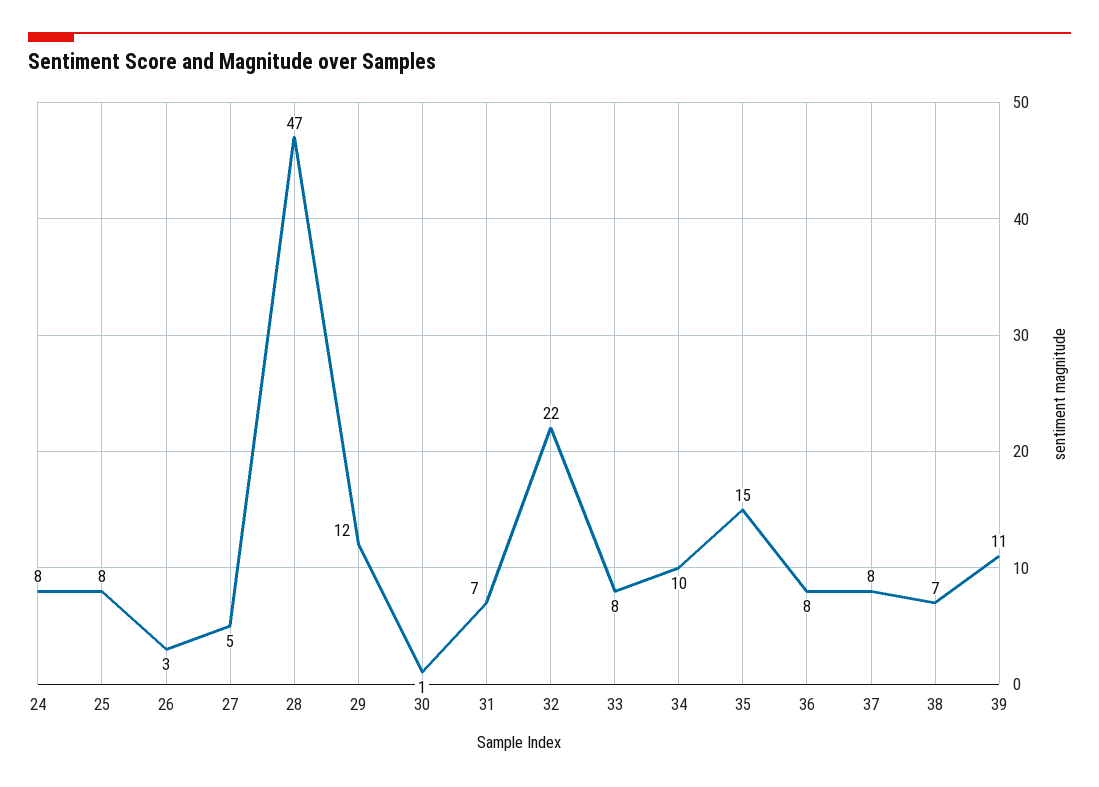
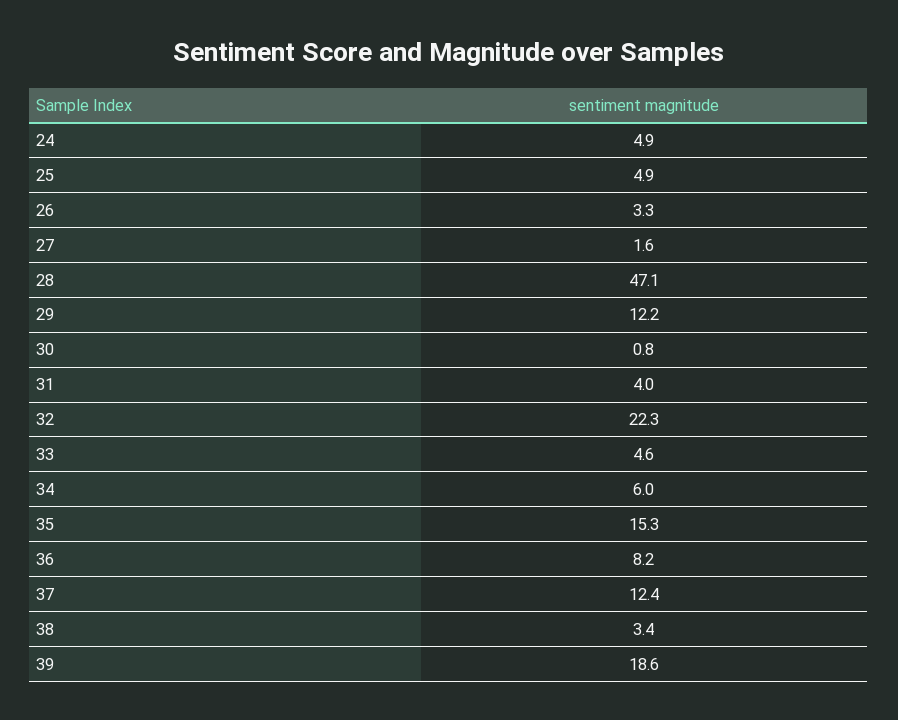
24: 8 -> 4.9
25: 8 -> 4.9
27: 5 -> 1.6
31: 7 -> 4
33: 8 -> 4.6
34: 10 -> 6
37: 8 -> 12.4
38: 7 -> 3.4
39: 11 -> 18.6

